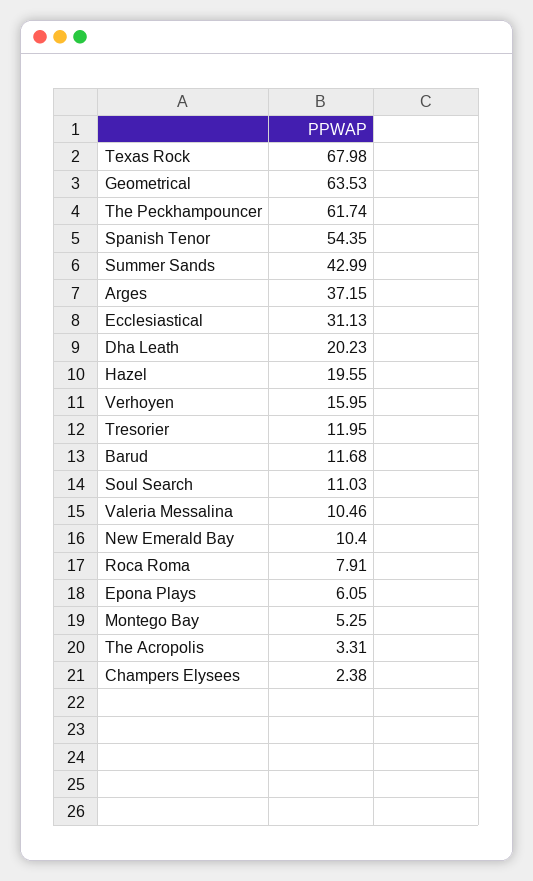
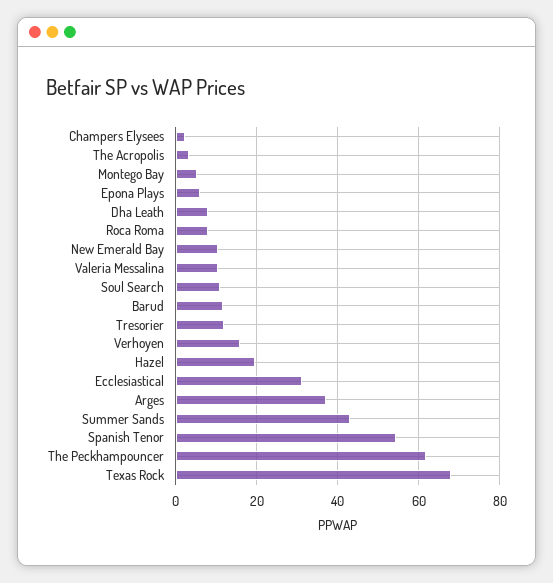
Geometrical: 63.53 -> none
Dha Leath: 20.23 -> 8

